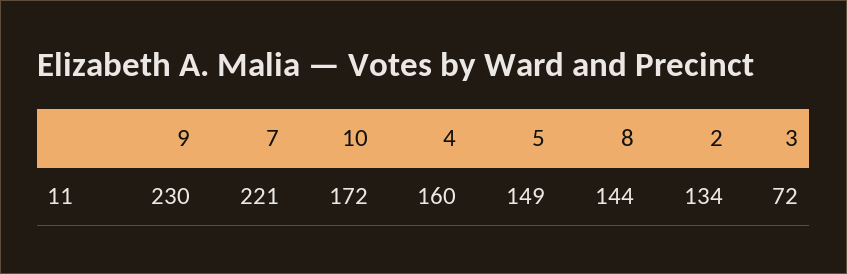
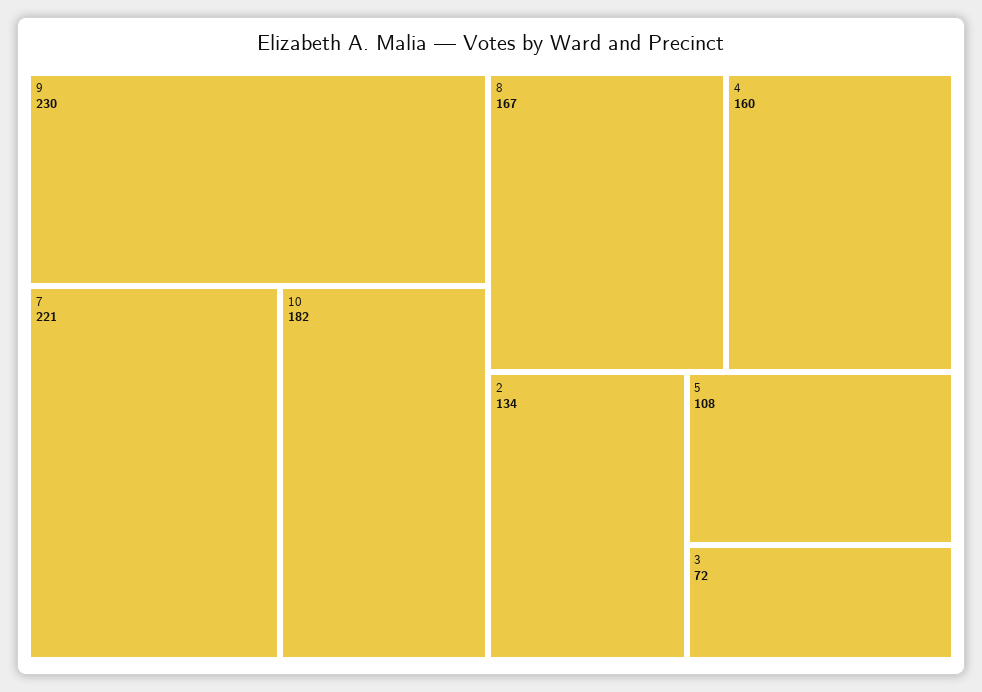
10: 172 -> 182
5: 149 -> 108
8: 144 -> 167

